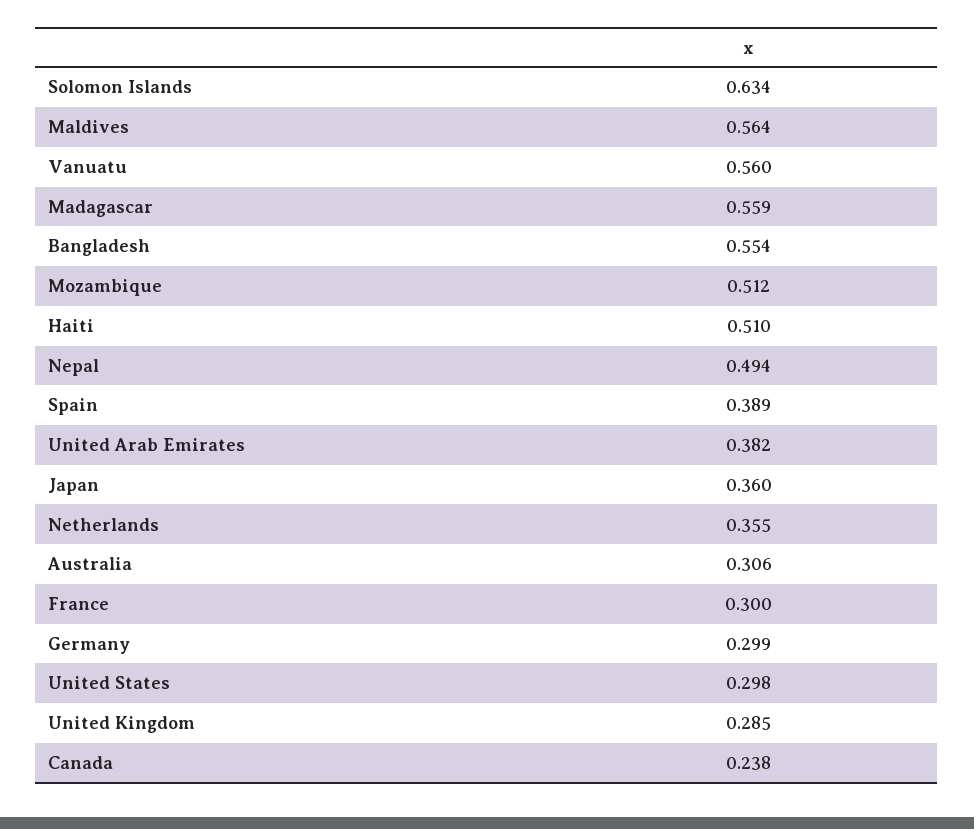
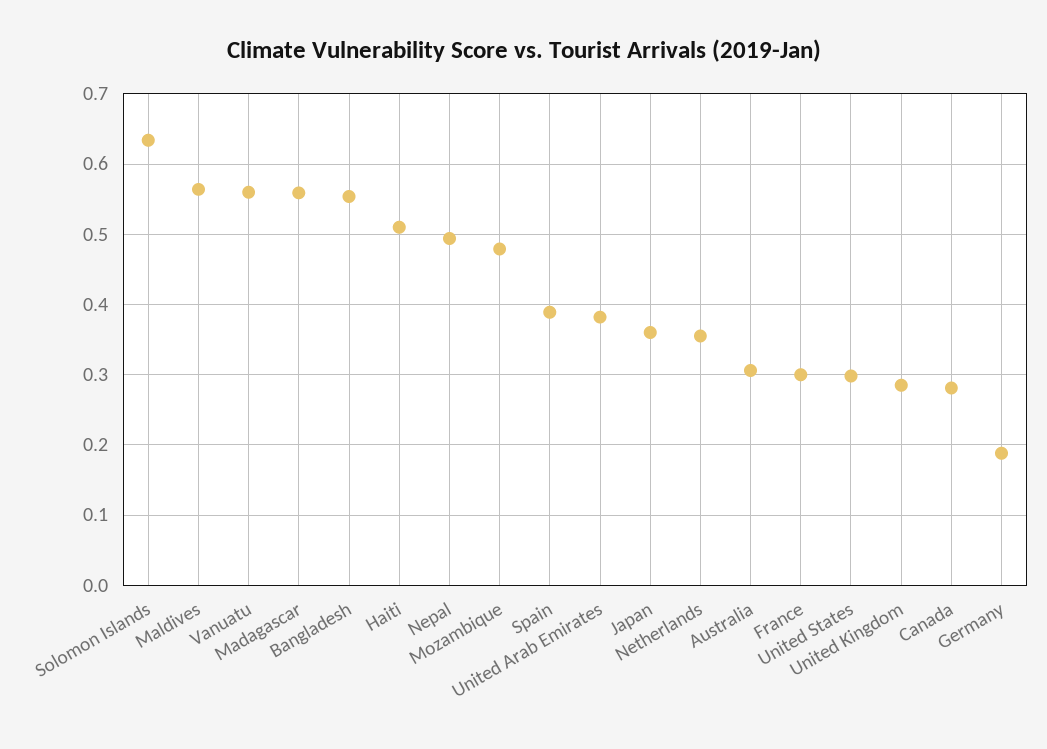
Mozambique: 0.512 -> 0.48
Germany: 0.299 -> 0.19
Canada: 0.238 -> 0.28

